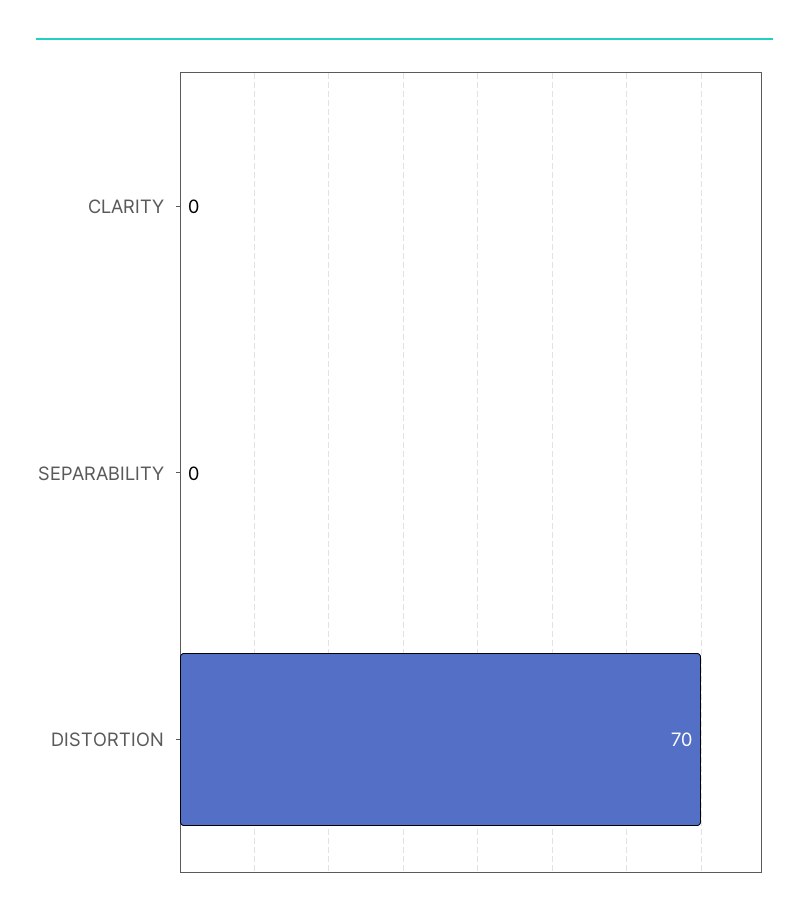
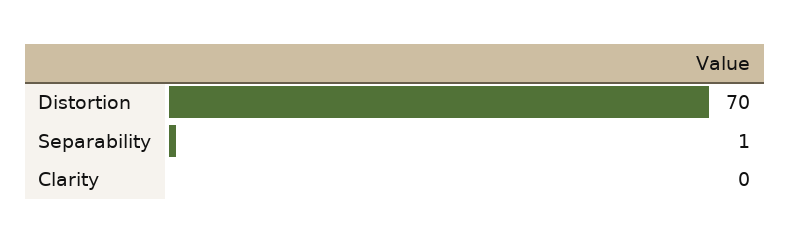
SEPARABILITY: 0 -> 1

